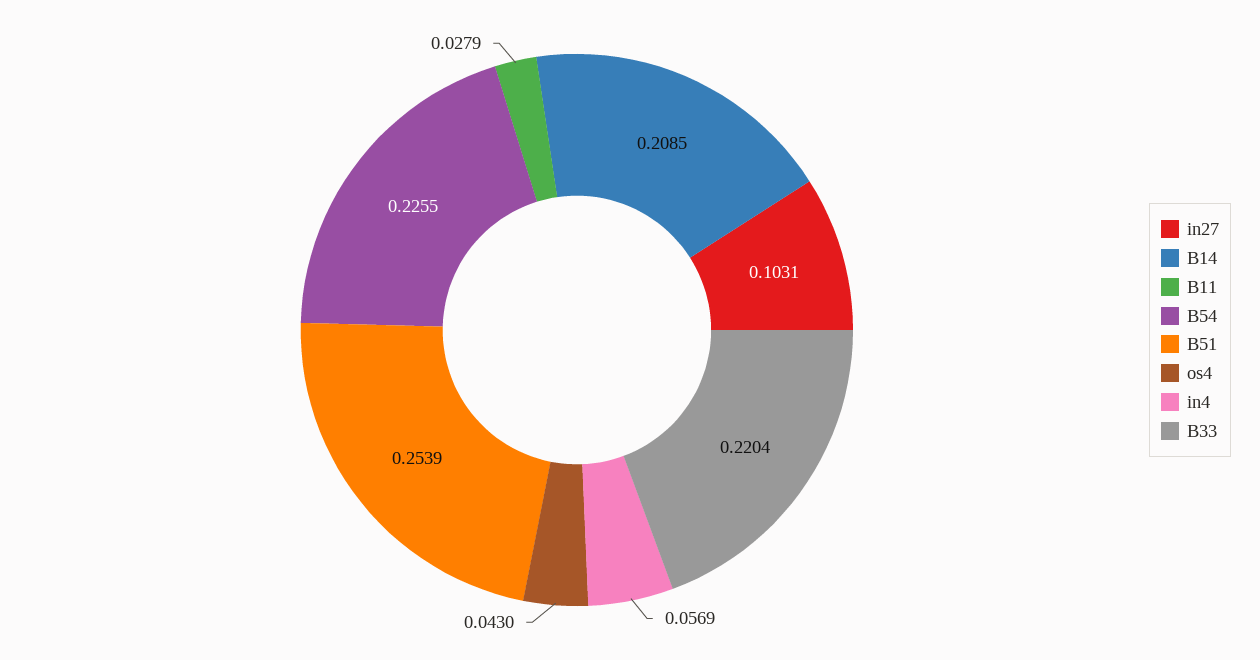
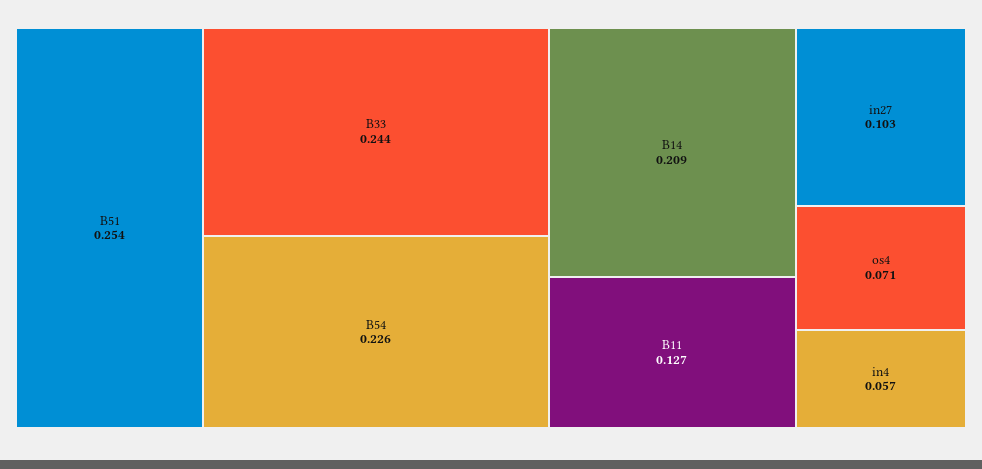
B11: 0.0279 -> 0.127
os4: 0.043 -> 0.071
B33: 0.2204 -> 0.244

